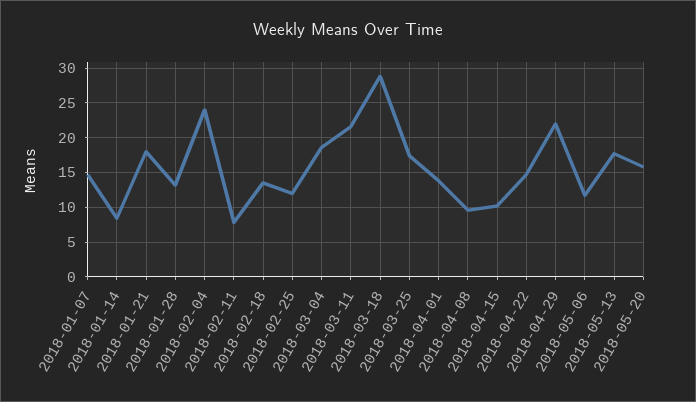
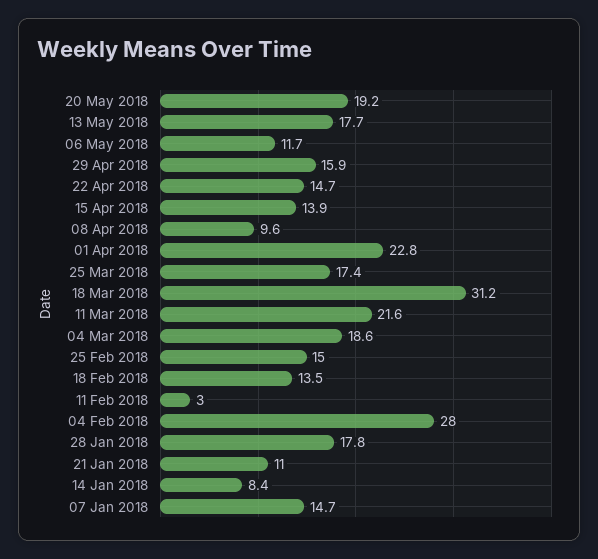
2018-01-21: 18 -> 11
2018-01-28: 13 -> 17.8
2018-02-04: 24 -> 28
2018-02-11: 8 -> 3
2018-02-25: 12 -> 15
2018-03-18: 29 -> 31.2
2018-04-01: 14 -> 22.8
2018-04-15: 10 -> 13.9
2018-04-29: 22 -> 15.9
2018-05-20: 16 -> 19.2

